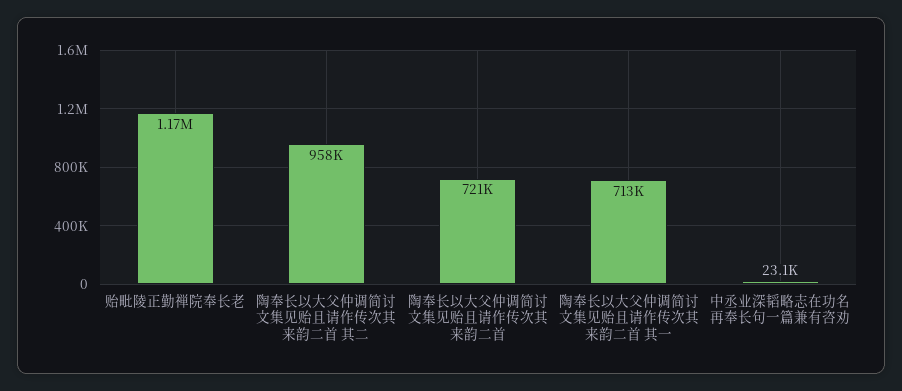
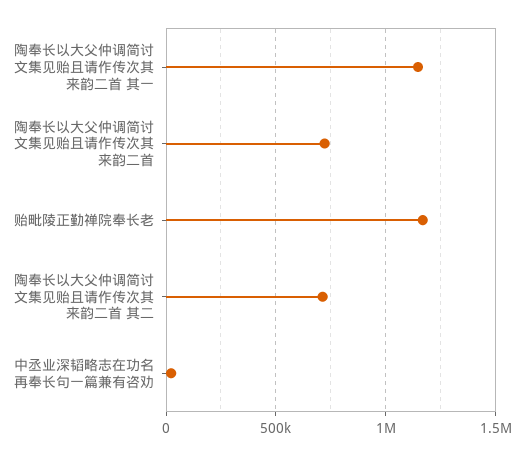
陶奉长以大父仲调简讨文集见贻且请作传次其来韵二首 其二: 958000 -> 700000
陶奉长以大父仲调简讨文集见贻且请作传次其来韵二首 其一: 713000 -> 1150000

